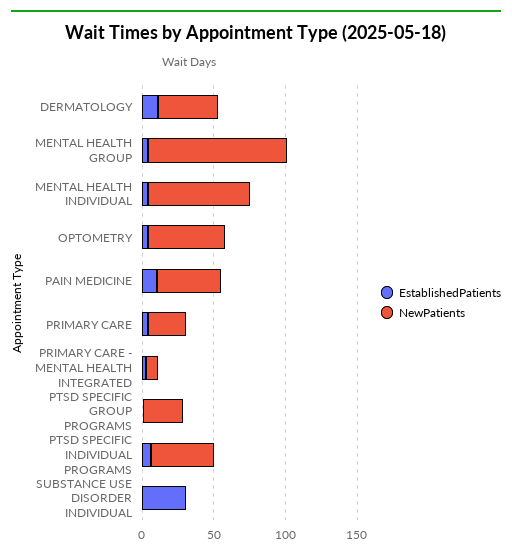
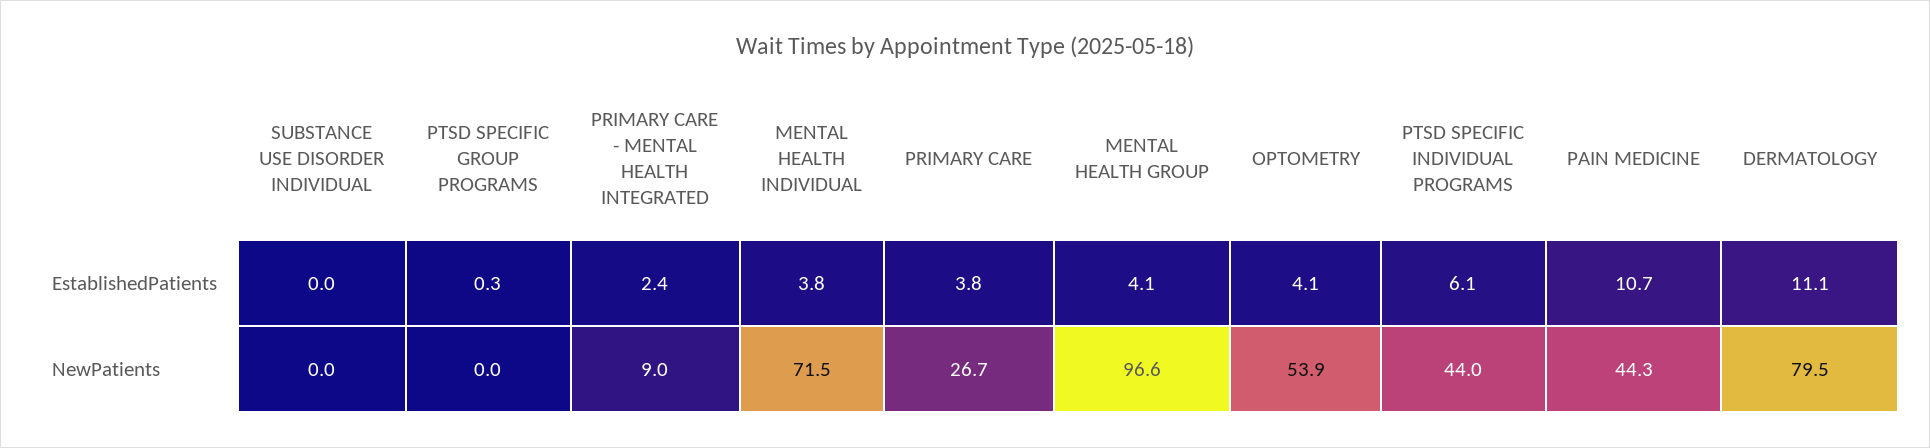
NewPatients, DERMATOLOGY: 40 -> 79.5
NewPatients, PTSD SPECIFIC GROUP PROGRAMS: 30 -> 0
EstablishedPatients, SUBSTANCE USE DISORDER INDIVIDUAL: 30 -> 0

